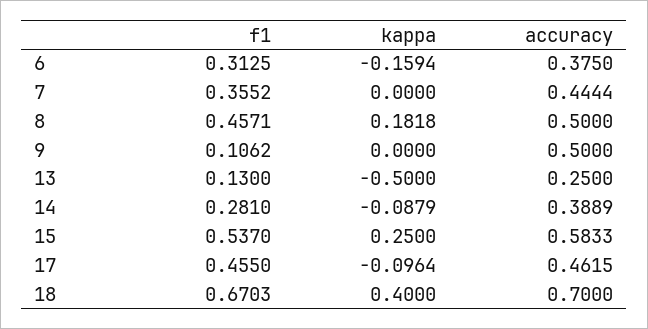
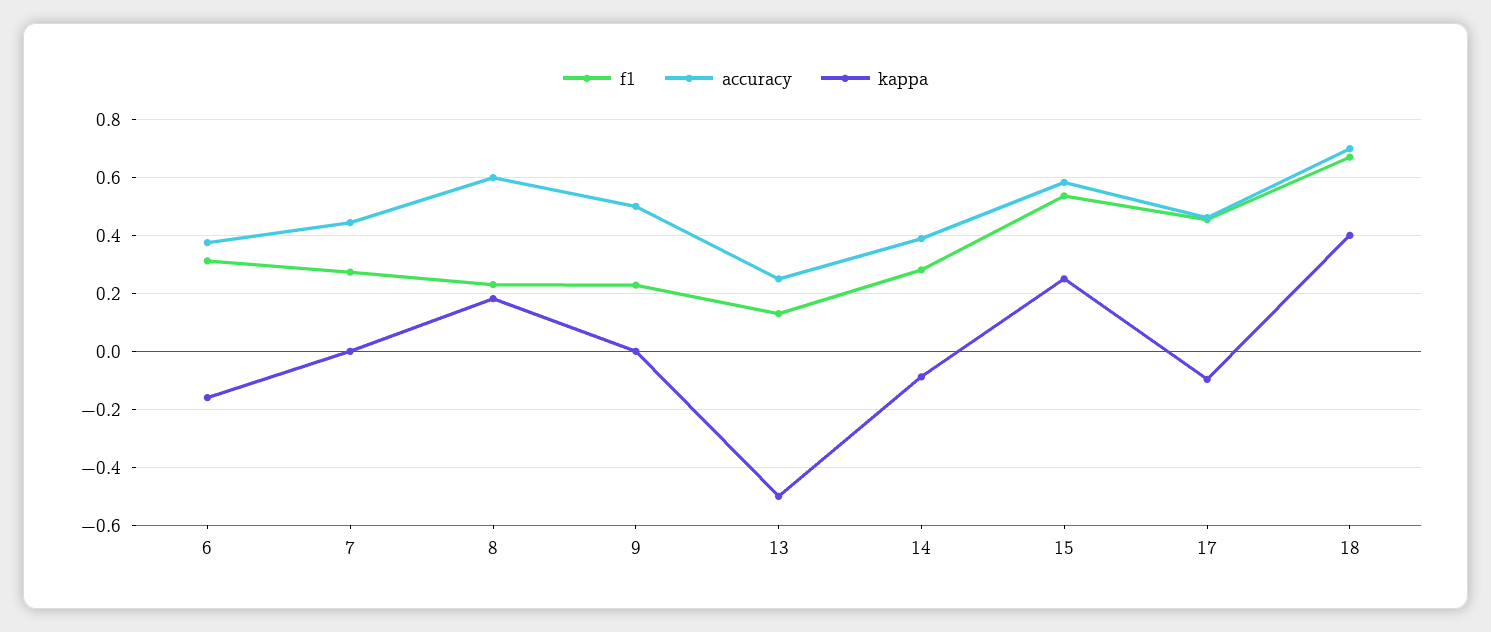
f1, 7: 0.3552 -> 0.275
f1, 8: 0.4571 -> 0.225
accuracy, 8: 0.5 -> 0.6
f1, 9: 0.1062 -> 0.225

